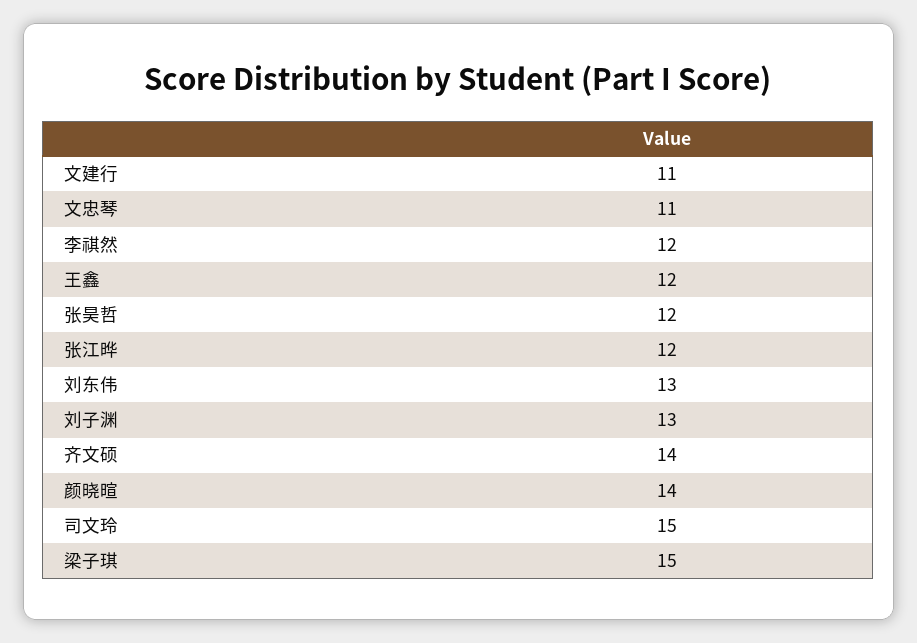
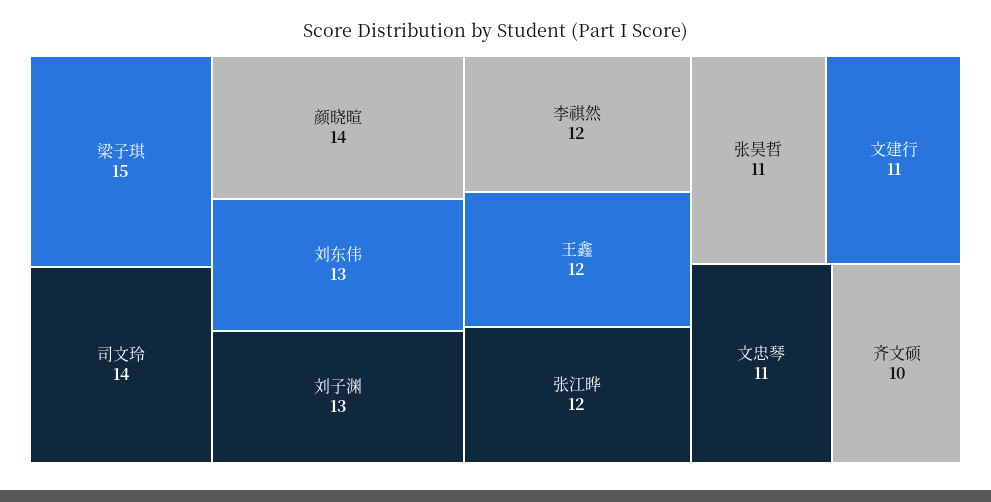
张昊哲: 12 -> 11
齐文硕: 14 -> 10
司文玲: 15 -> 14

